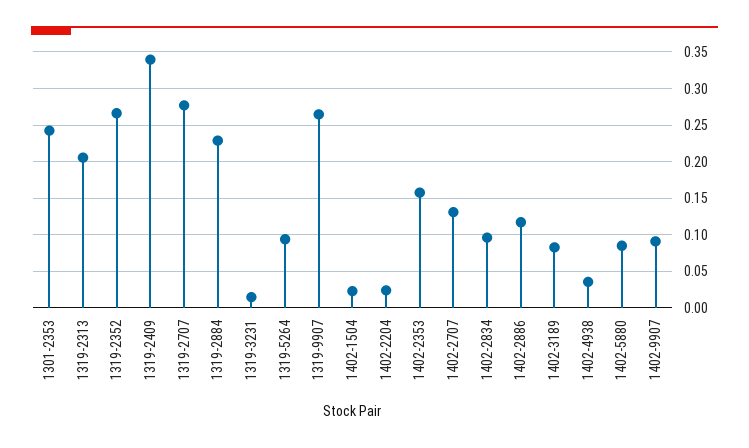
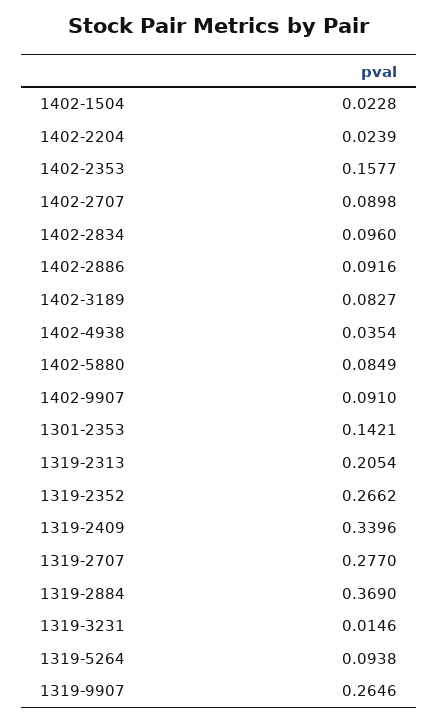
1301-2353: 0.24 -> 0.1421
1319-2884: 0.23 -> 0.369
1402-2707: 0.13 -> 0.0898
1402-2886: 0.12 -> 0.0916

